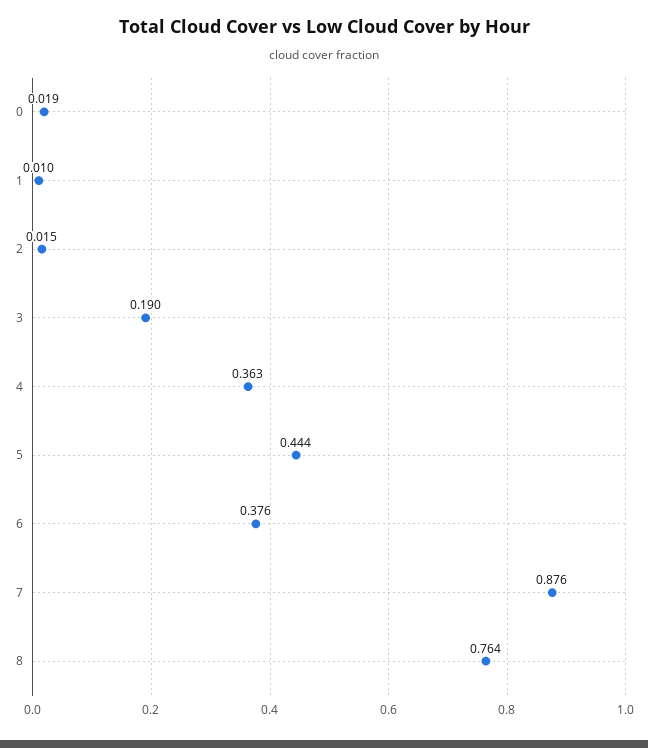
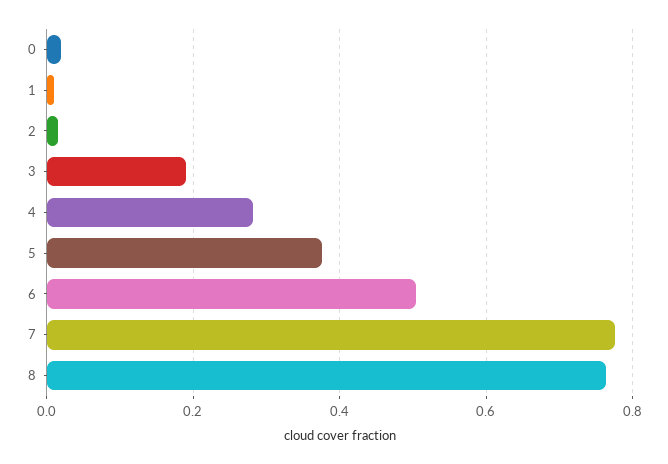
4: 0.363 -> 0.28
5: 0.444 -> 0.38
6: 0.376 -> 0.5
7: 0.876 -> 0.78

